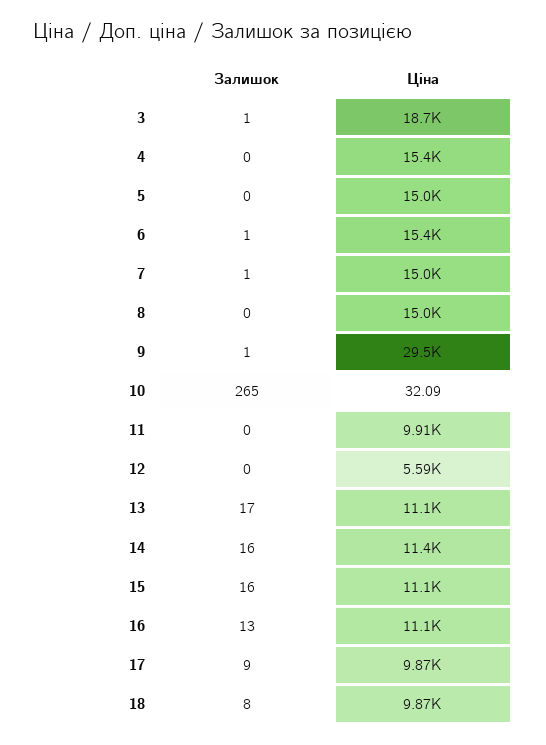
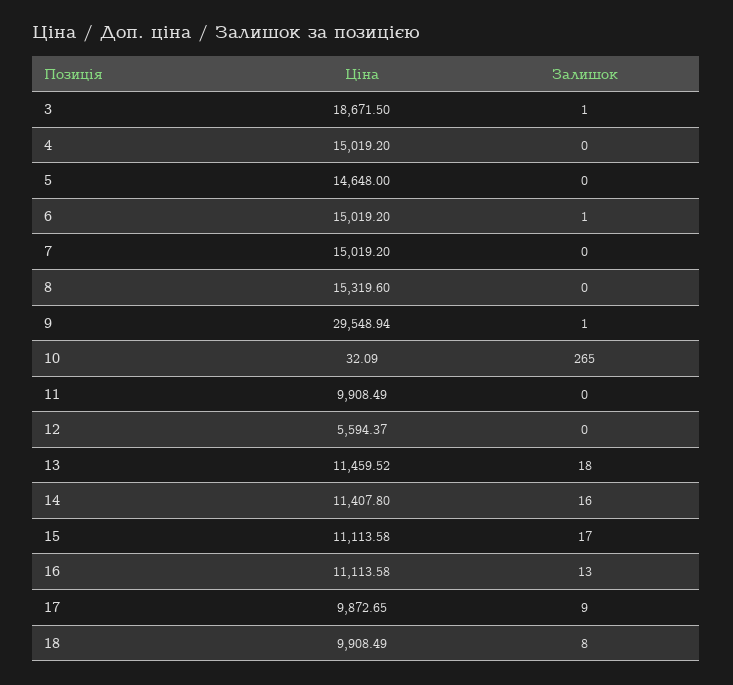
Ціна, 4: 15400 -> 15019.2
Ціна, 5: 15000 -> 14648
Ціна, 6: 15400 -> 15019.2
Залишок, 7: 1 -> 0
Ціна, 8: 15000 -> 15319.6
Залишок, 13: 17 -> 18
Ціна, 13: 11100 -> 11459.52
Залишок, 15: 16 -> 17
Ціна, 18: 9870 -> 9908.49

